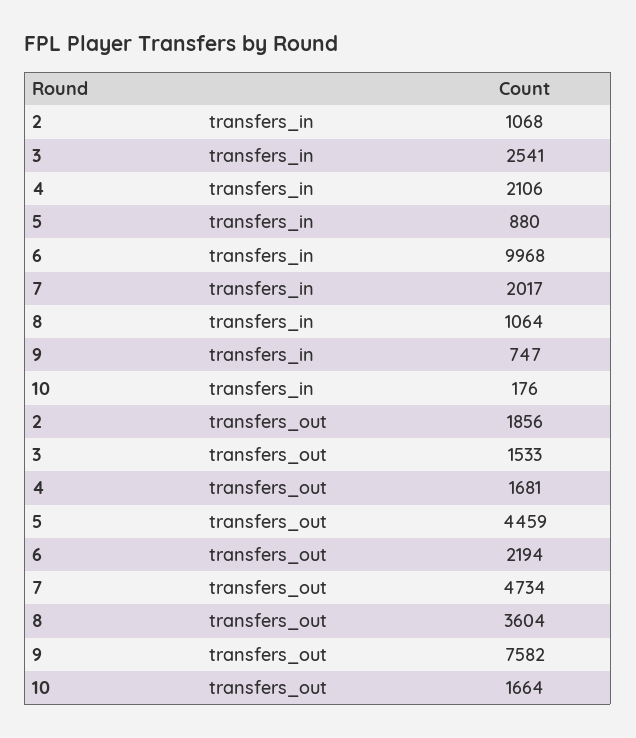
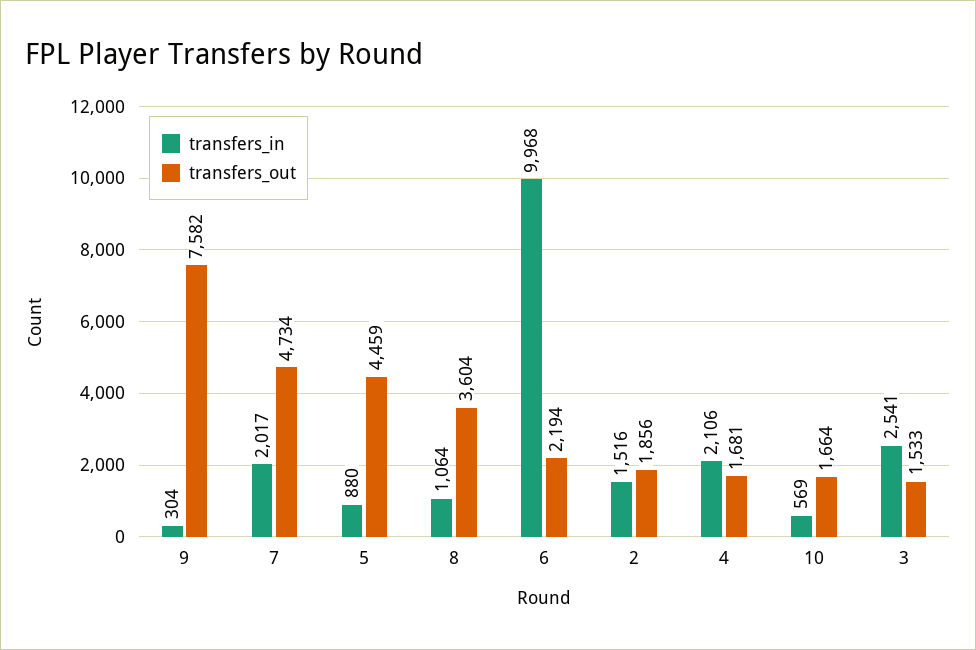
transfers_in, 2: 1068 -> 1516
transfers_in, 9: 747 -> 304
transfers_in, 10: 176 -> 569

